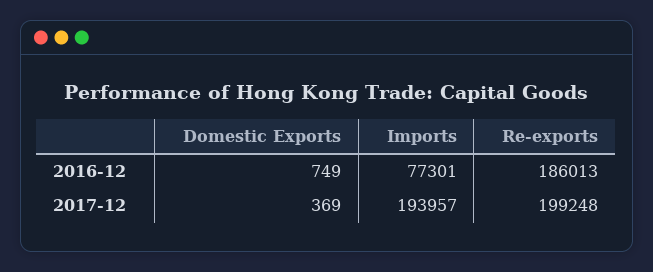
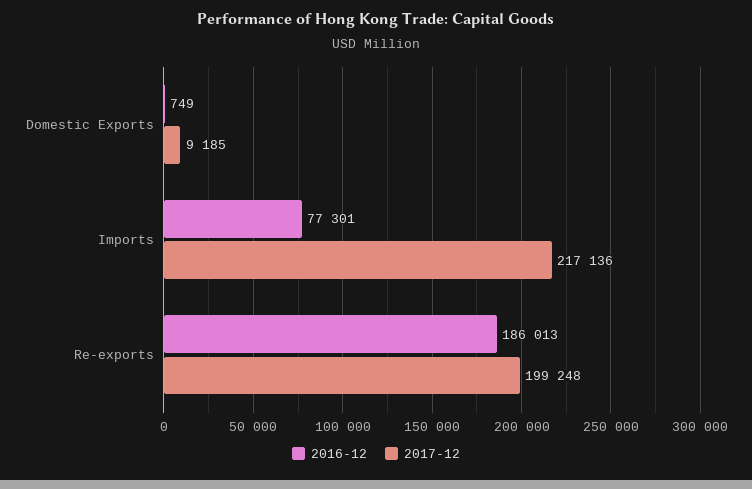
2017-12, Domestic Exports: 369 -> 9185
2017-12, Imports: 193957 -> 217136

